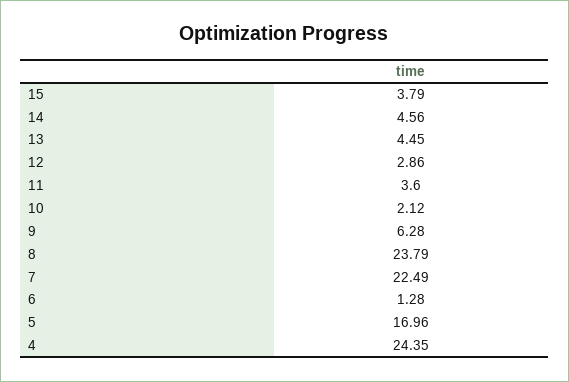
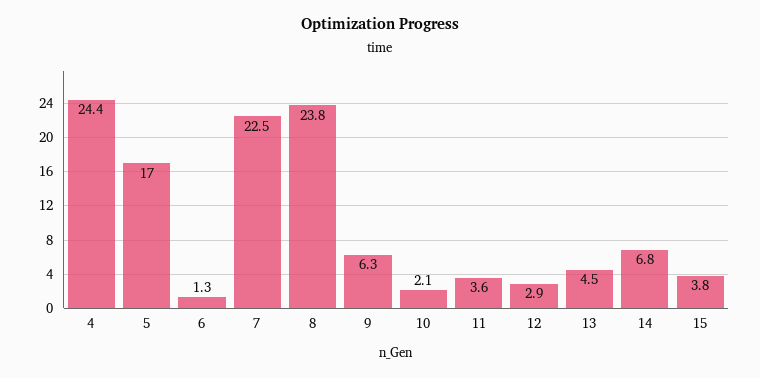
14: 4.56 -> 6.8

